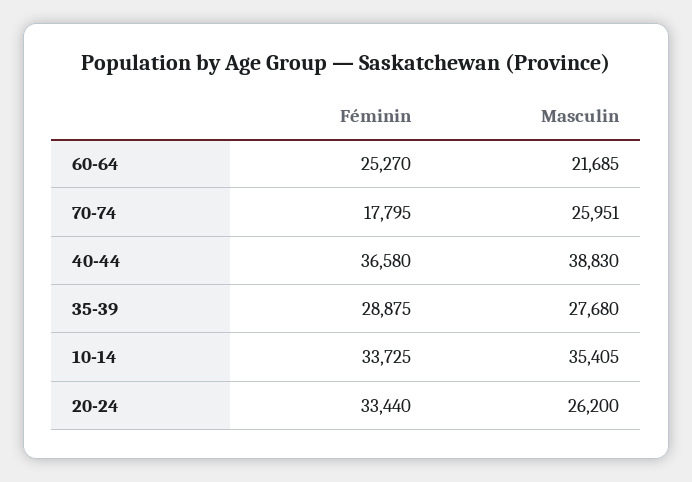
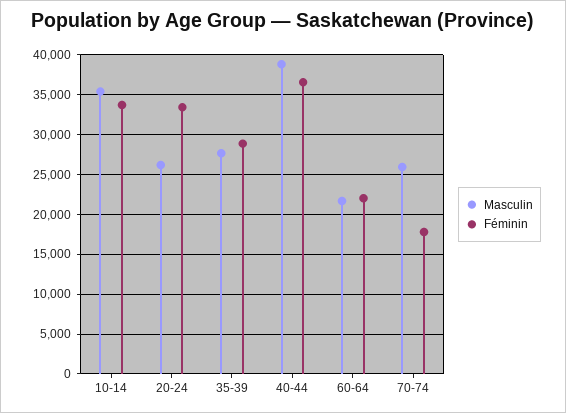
Féminin, 60-64: 25270 -> 22000

